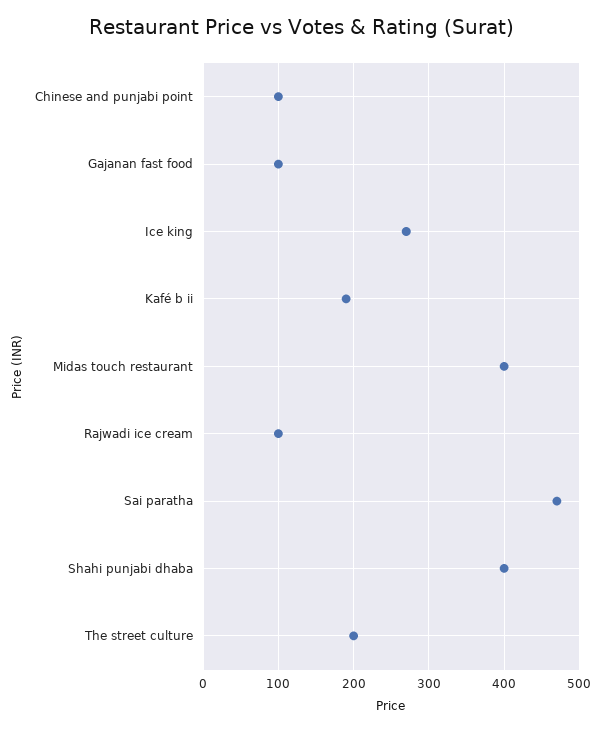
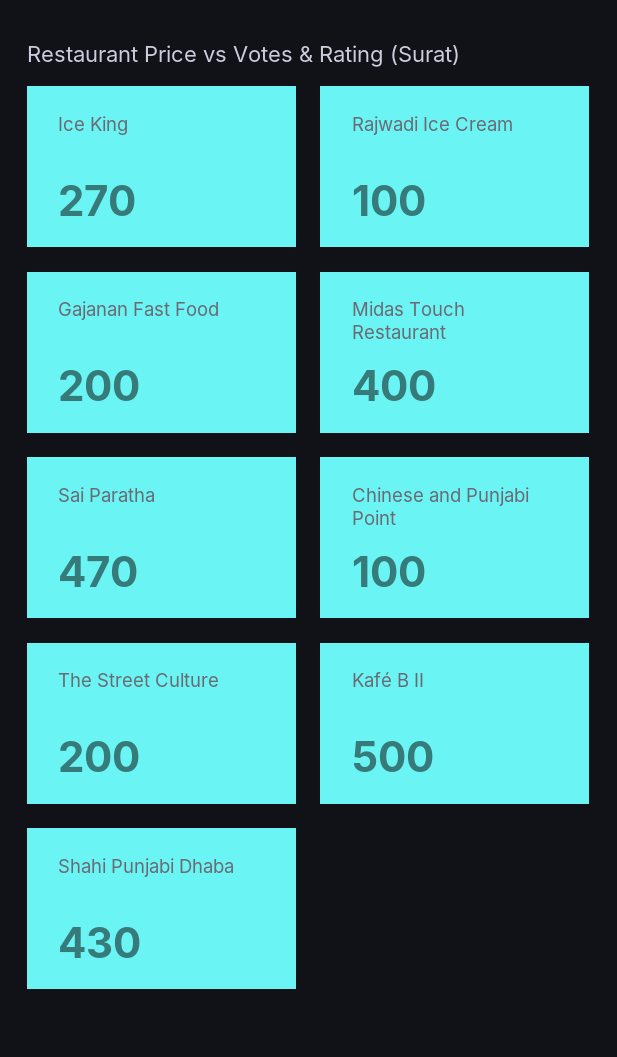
Gajanan fast food: 100 -> 200
Kafé b ii: 190 -> 500
Shahi punjabi dhaba: 400 -> 430

